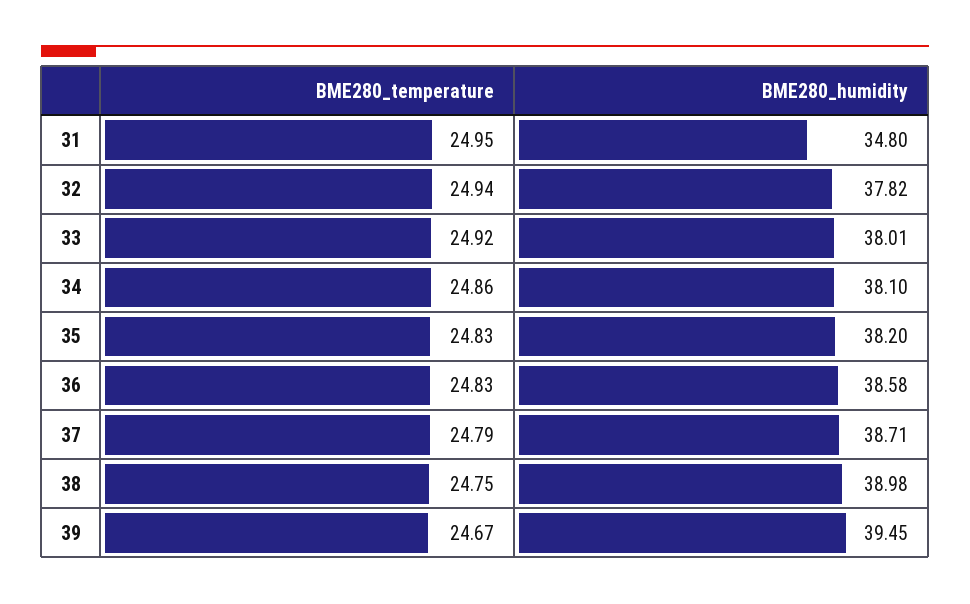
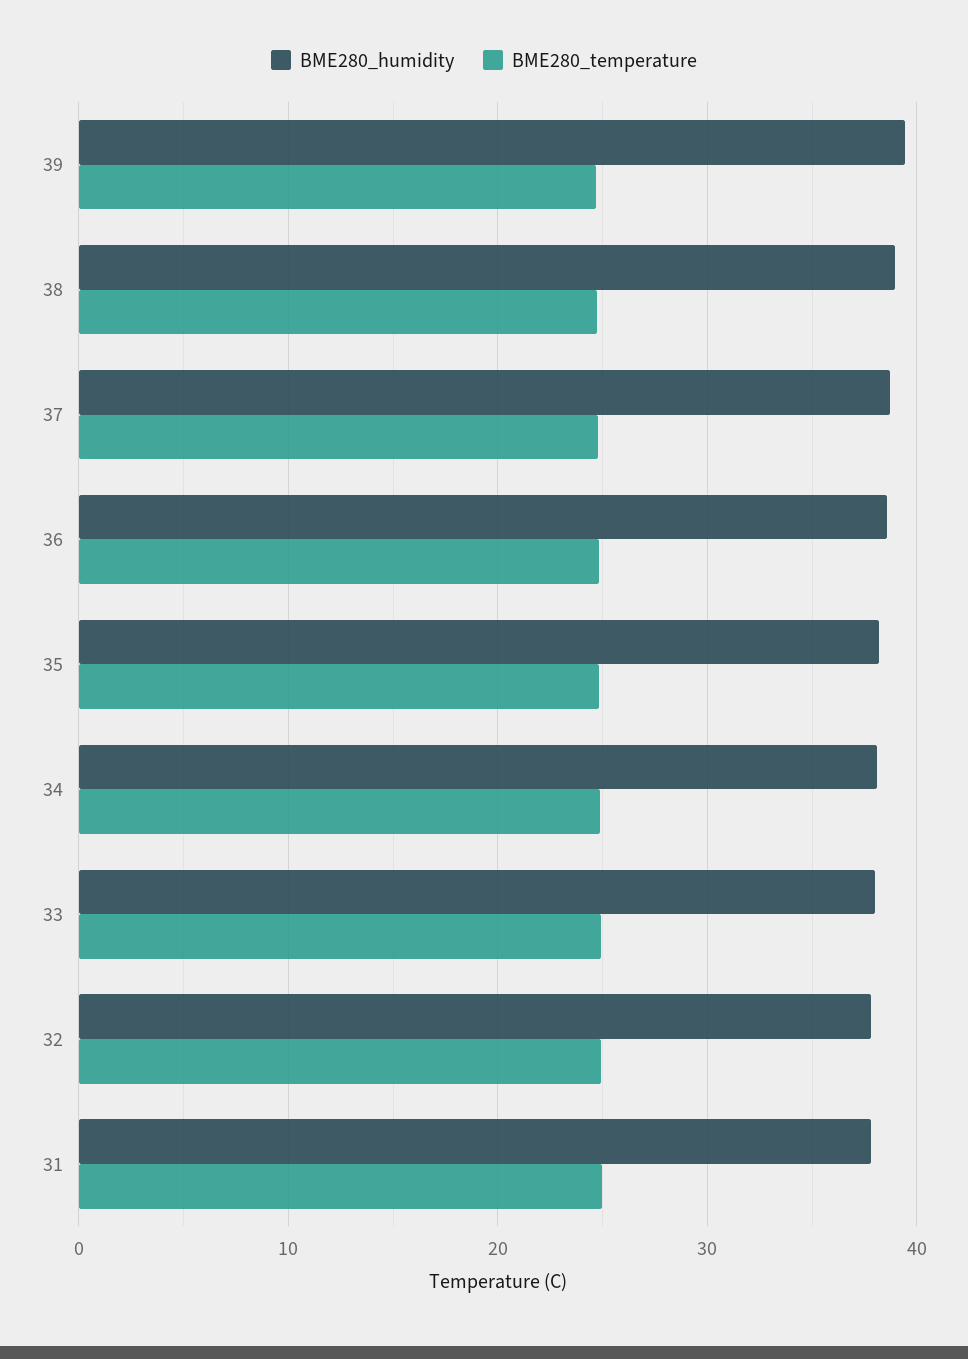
BME280_humidity, 31: 34.8 -> 38

